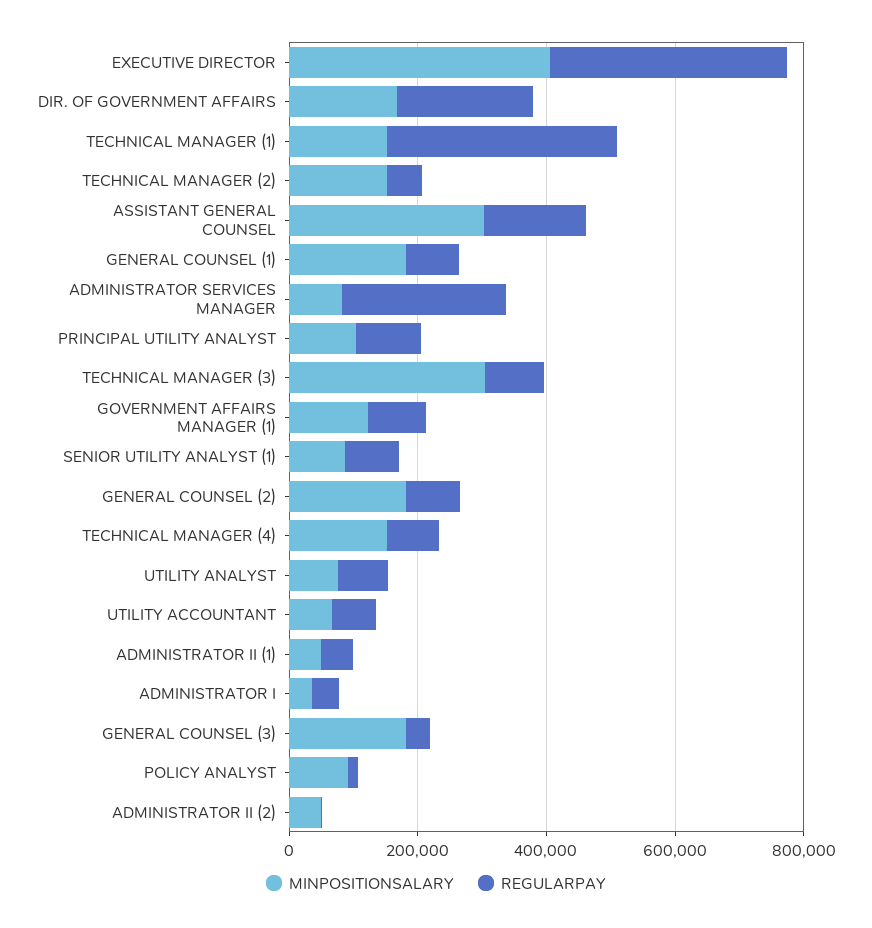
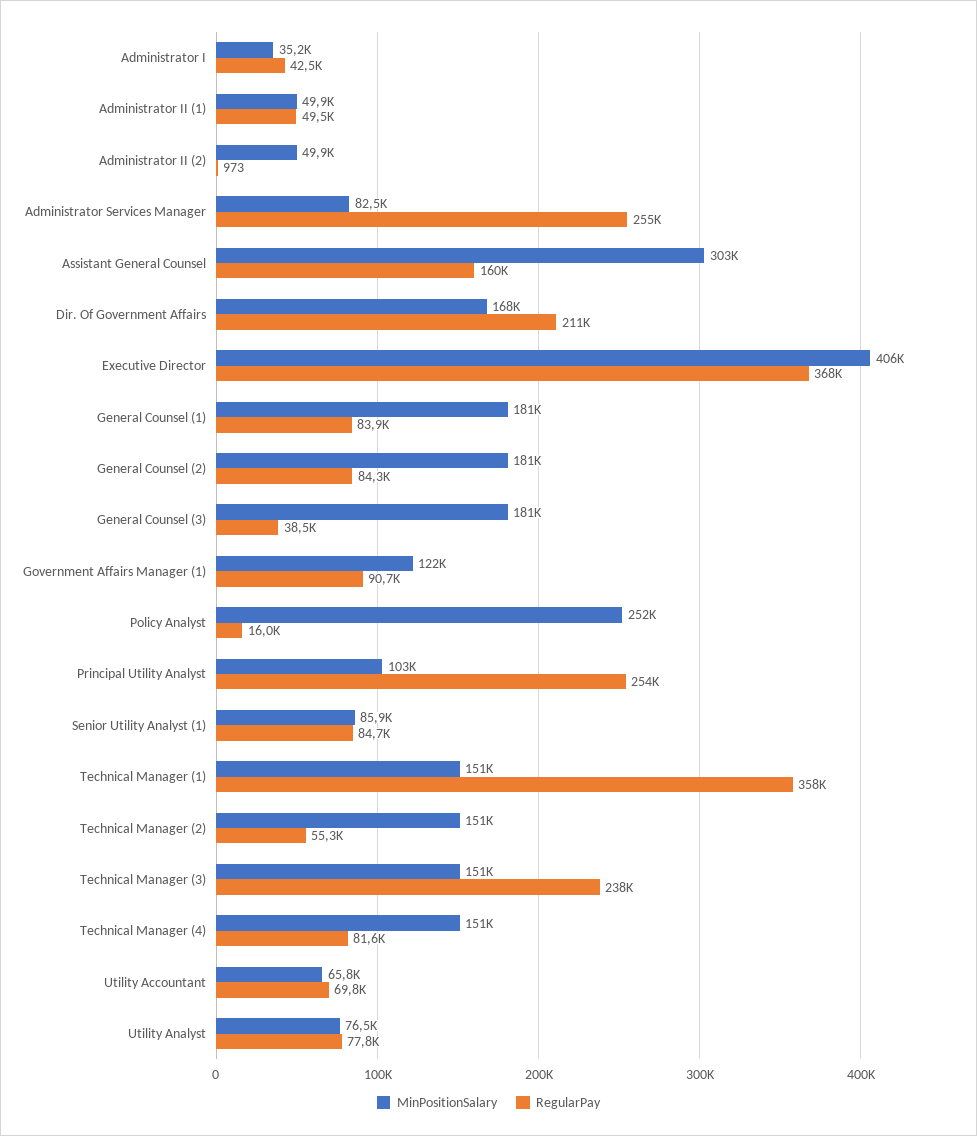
REGULARPAY, PRINCIPAL UTILITY ANALYST: 100000 -> 254000
MINPOSITIONSALARY, TECHNICAL MANAGER (3): 300000 -> 151000
REGULARPAY, TECHNICAL MANAGER (3): 100000 -> 238000
MINPOSITIONSALARY, POLICY ANALYST: 100000 -> 252000

